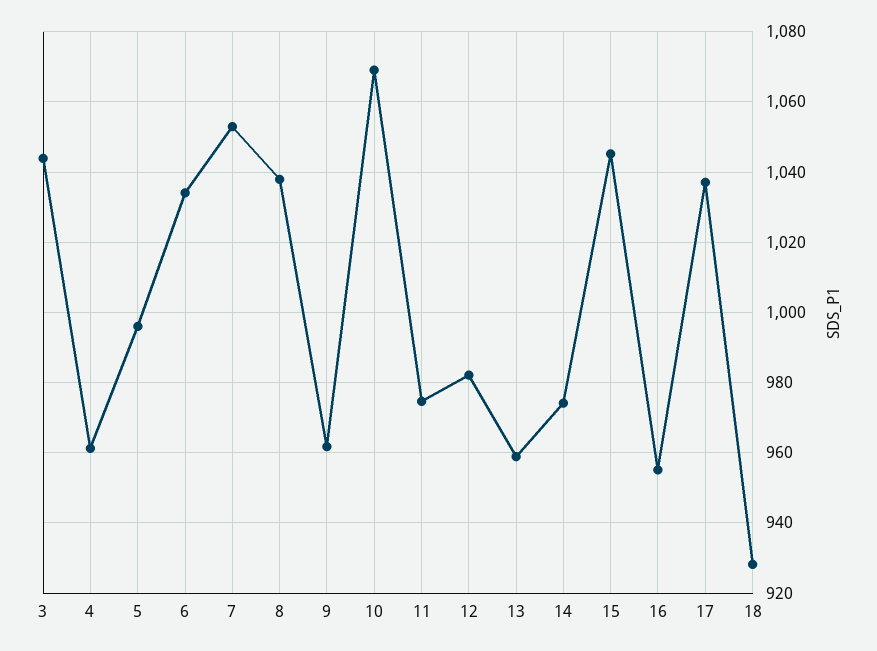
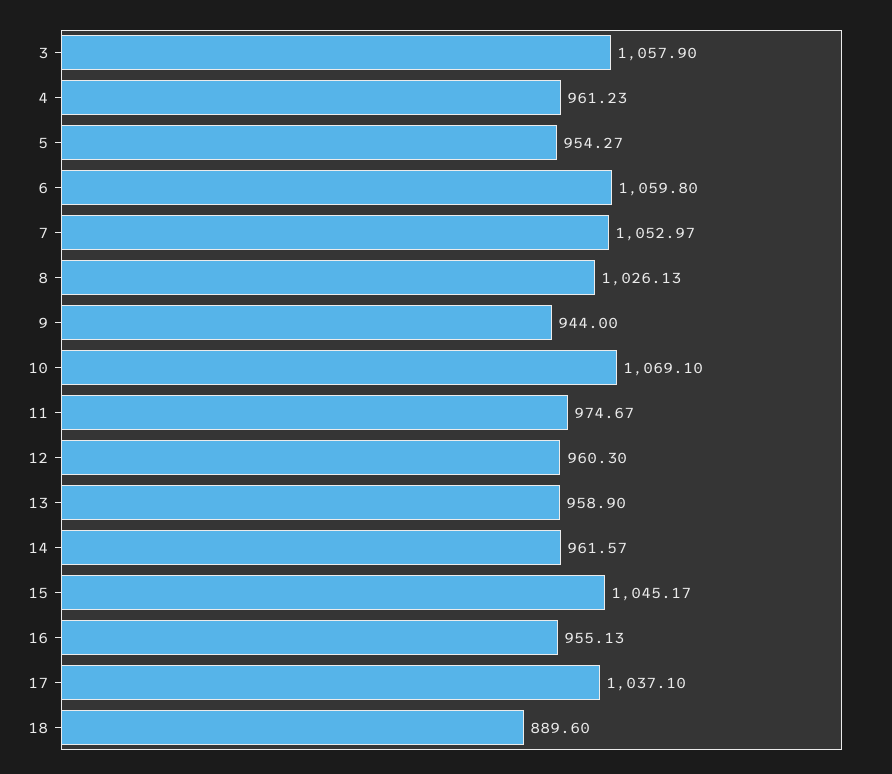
3: 1044 -> 1057.9
5: 996 -> 954.27
6: 1034 -> 1059.8
8: 1038 -> 1026.13
9: 962 -> 944
12: 982 -> 960.3
14: 974 -> 961.57
18: 928 -> 889.6

